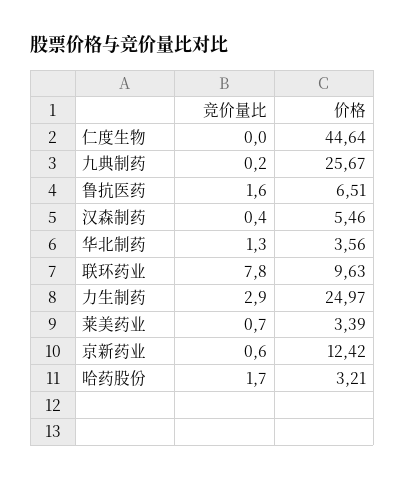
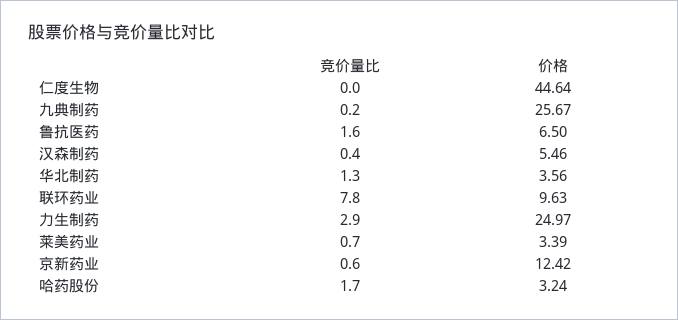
价格, 鲁抗医药: 6.51 -> 6.5
价格, 哈药股份: 3.21 -> 3.24

